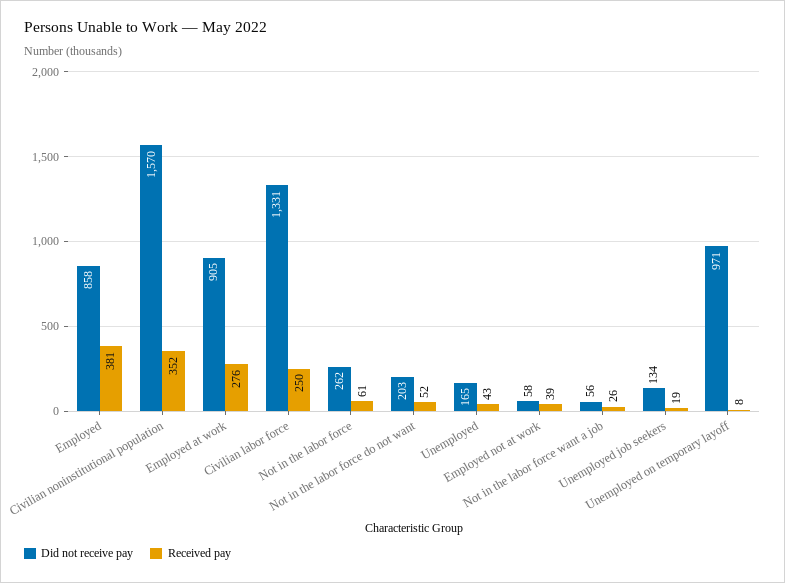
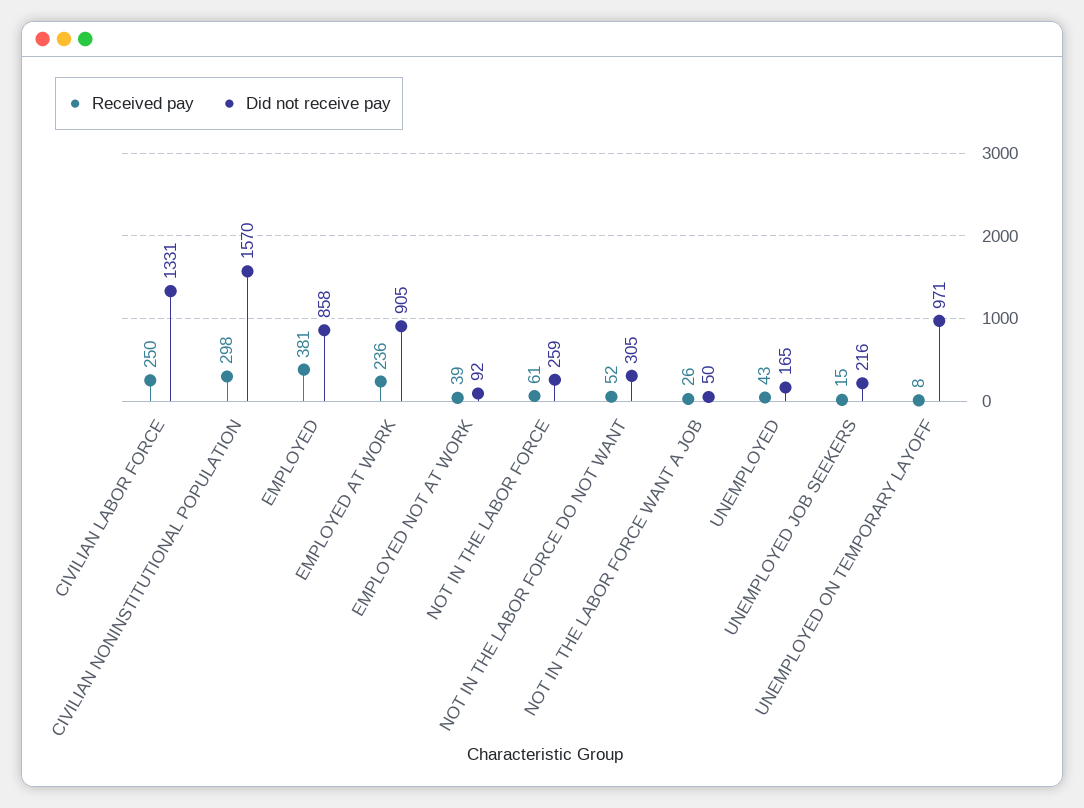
Received pay, Civilian noninstitutional population: 352 -> 298
Received pay, Employed at work: 276 -> 236
Did not receive pay, Not in the labor force: 262 -> 259
Did not receive pay, Not in the labor force do not want: 203 -> 305
Did not receive pay, Employed not at work: 58 -> 92
Did not receive pay, Not in the labor force want a job: 56 -> 50
Did not receive pay, Unemployed job seekers: 134 -> 216
Received pay, Unemployed job seekers: 19 -> 15

